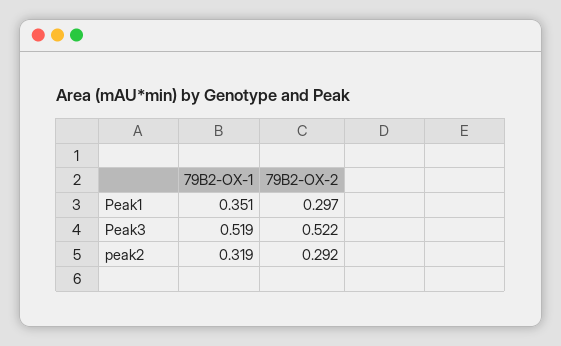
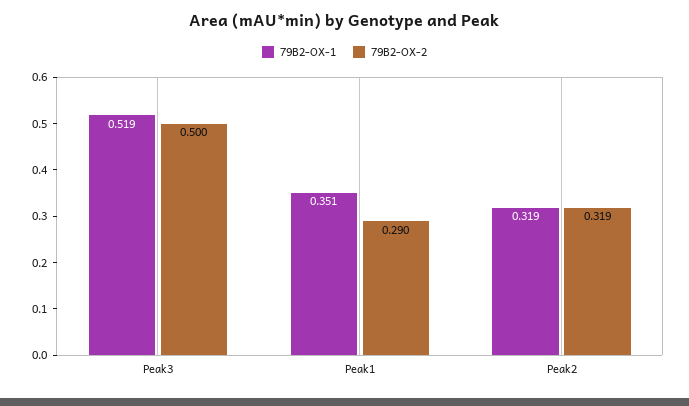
79B2-OX-2, Peak1: 0.297 -> 0.29
79B2-OX-2, Peak3: 0.522 -> 0.5
79B2-OX-2, peak2: 0.292 -> 0.319

